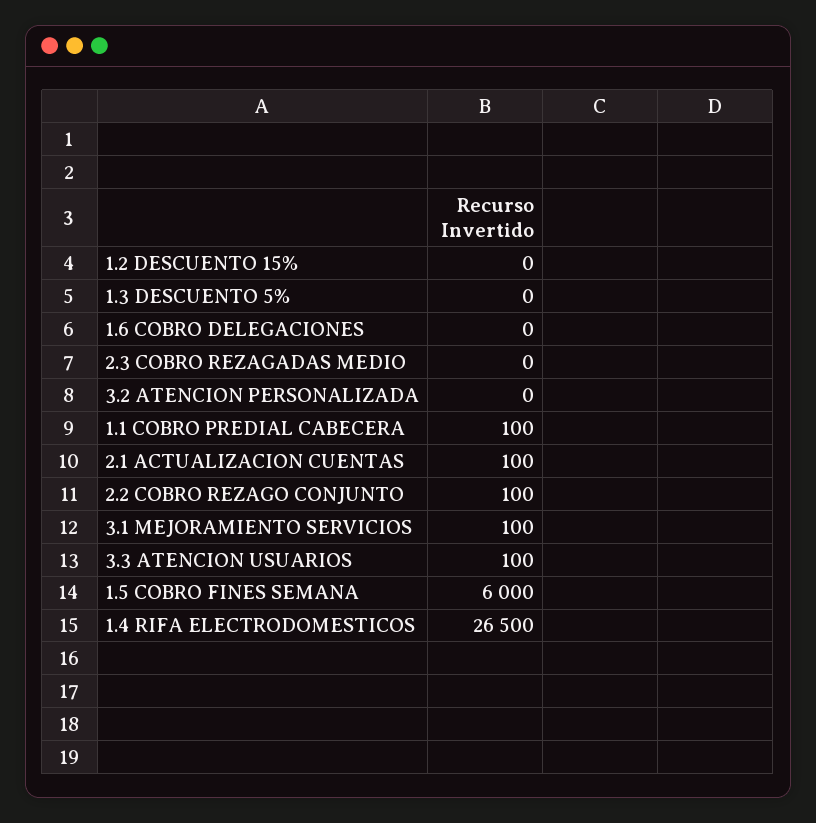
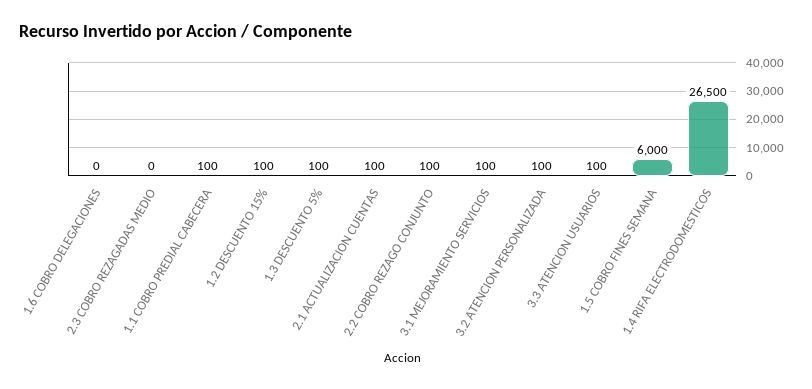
1.2 DESCUENTO 15%: 0 -> 100
1.3 DESCUENTO 5%: 0 -> 100
3.2 ATENCION PERSONALIZADA: 0 -> 100

